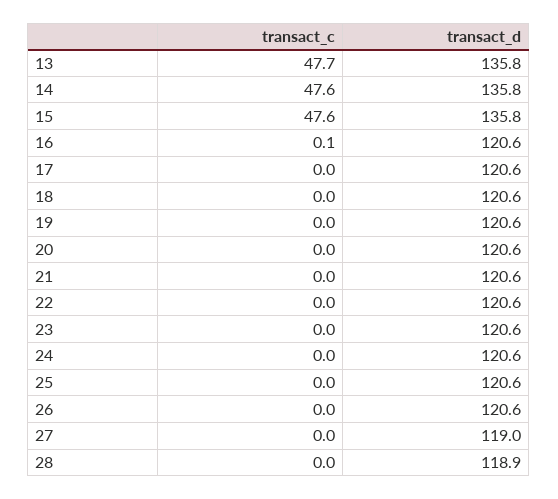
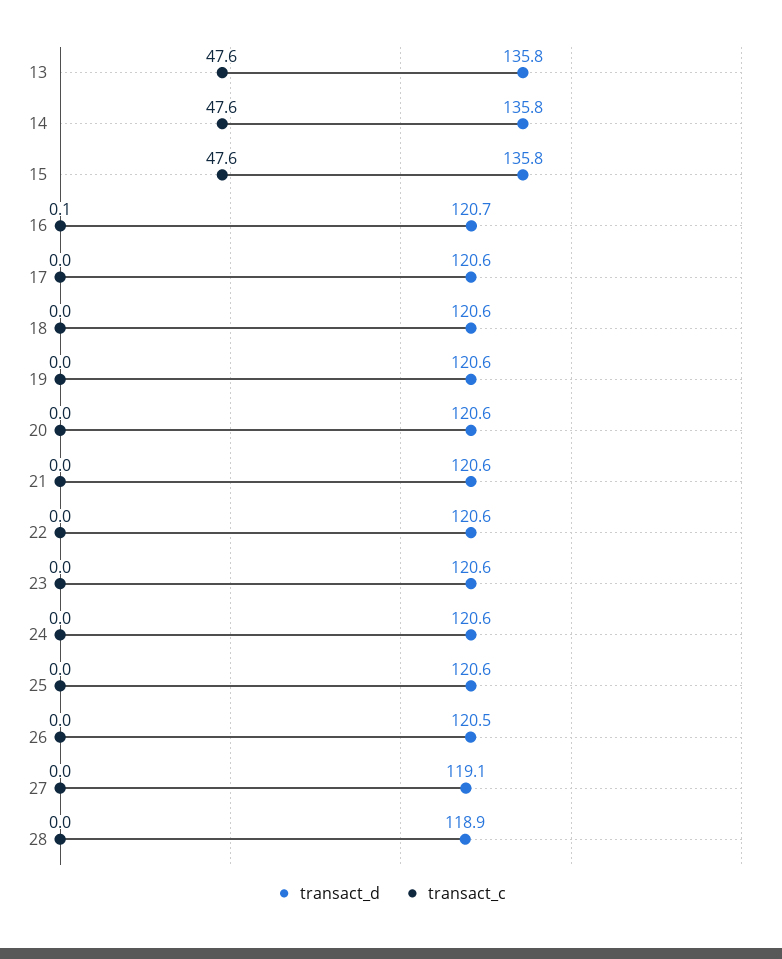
transact_c, 13: 47.7 -> 47.6
transact_d, 16: 120.6 -> 120.7
transact_d, 26: 120.6 -> 120.5
transact_d, 27: 119 -> 119.1

